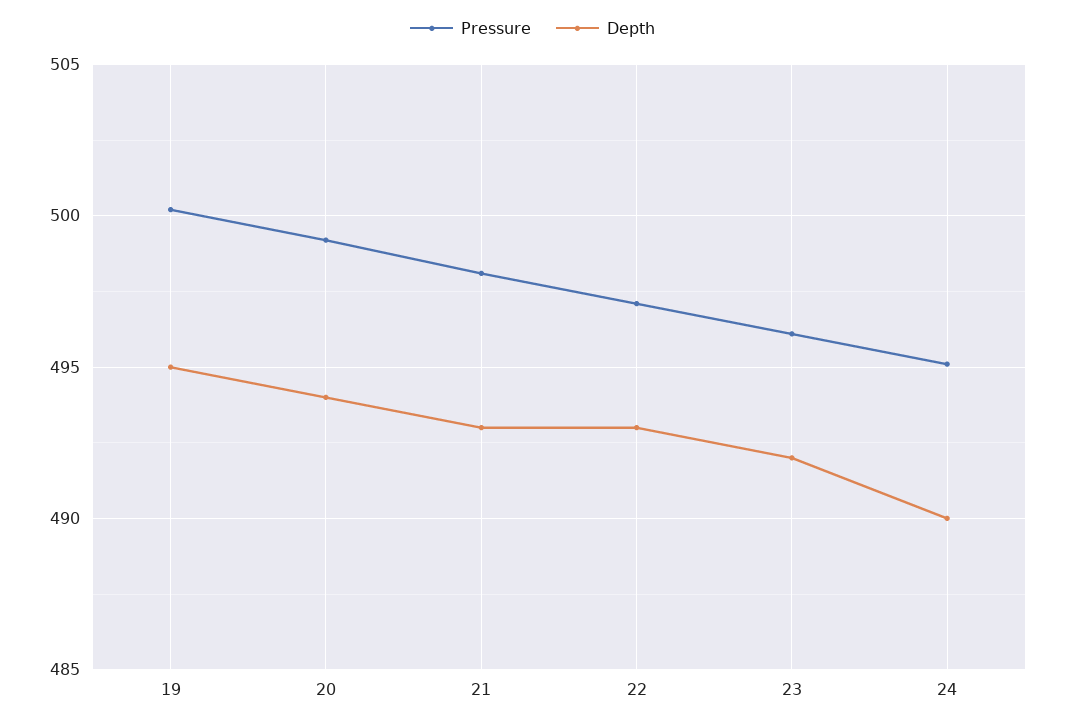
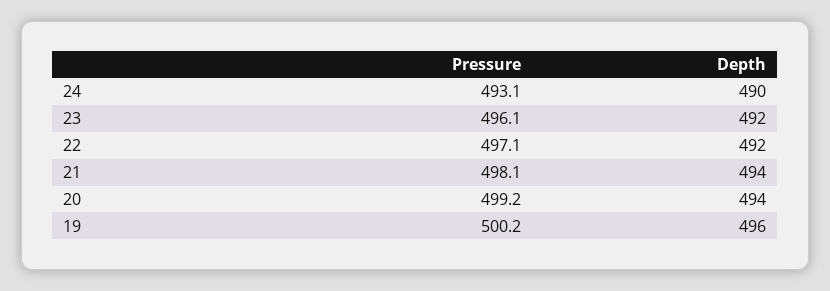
Depth, 19: 495 -> 496
Depth, 21: 493 -> 494
Depth, 22: 493 -> 492
Pressure, 24: 495 -> 493.1

